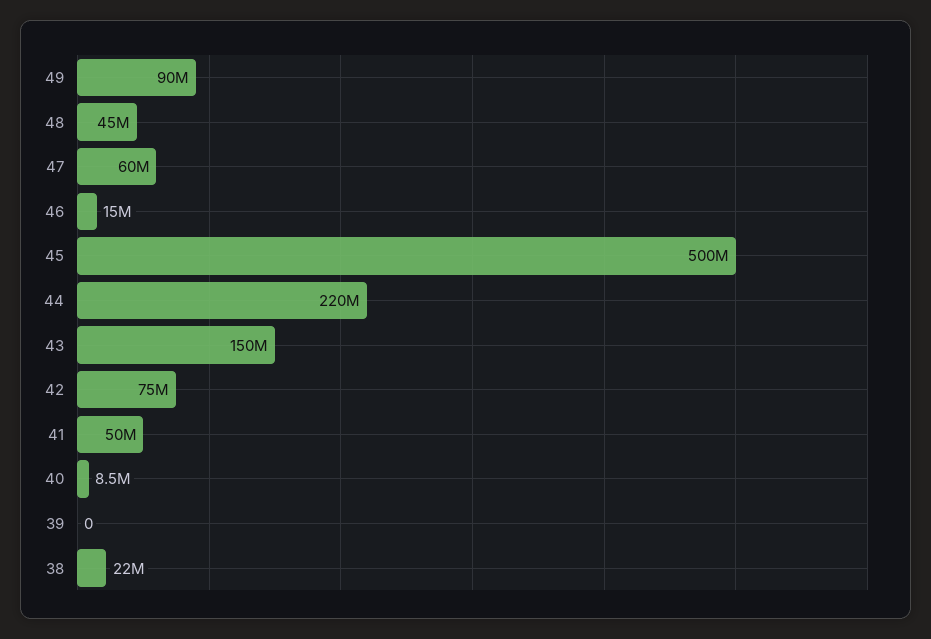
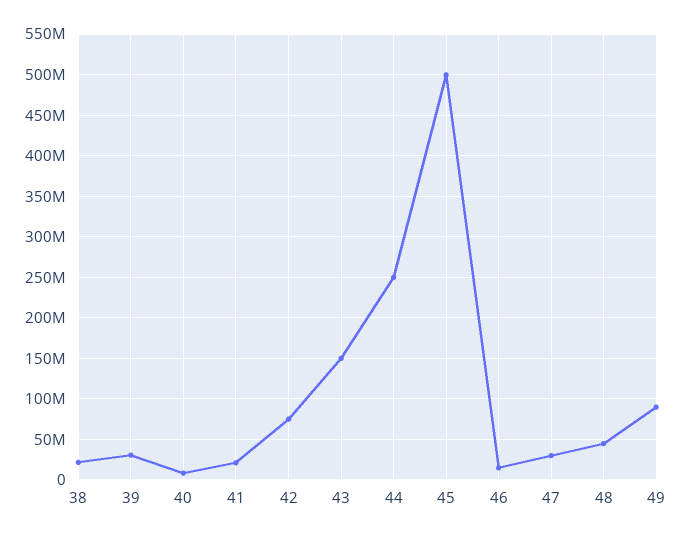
47: 60000000 -> 30000000
44: 220000000 -> 250000000
41: 50000000 -> 20000000
39: 0 -> 30000000

